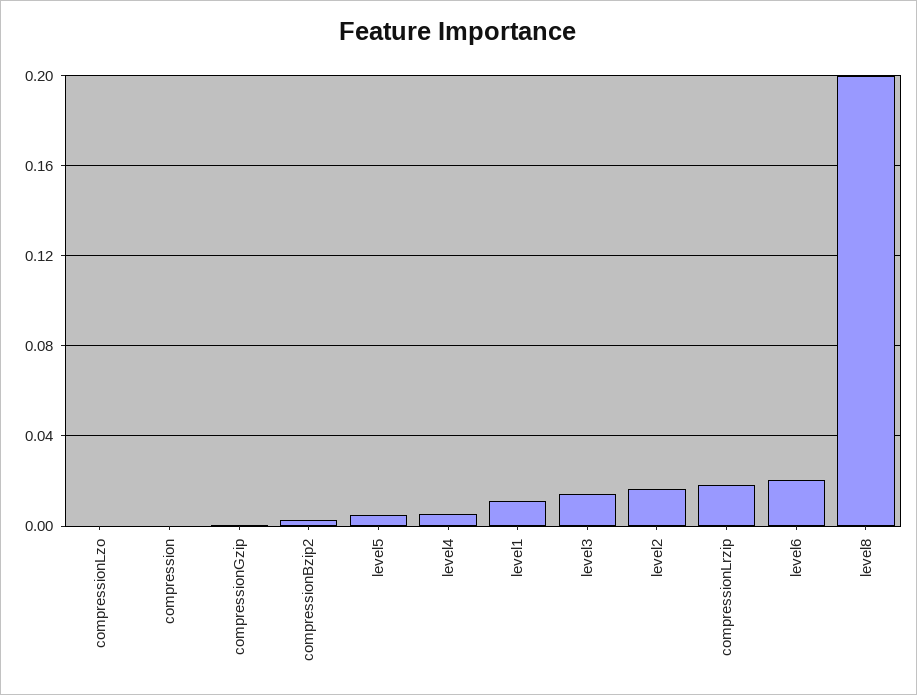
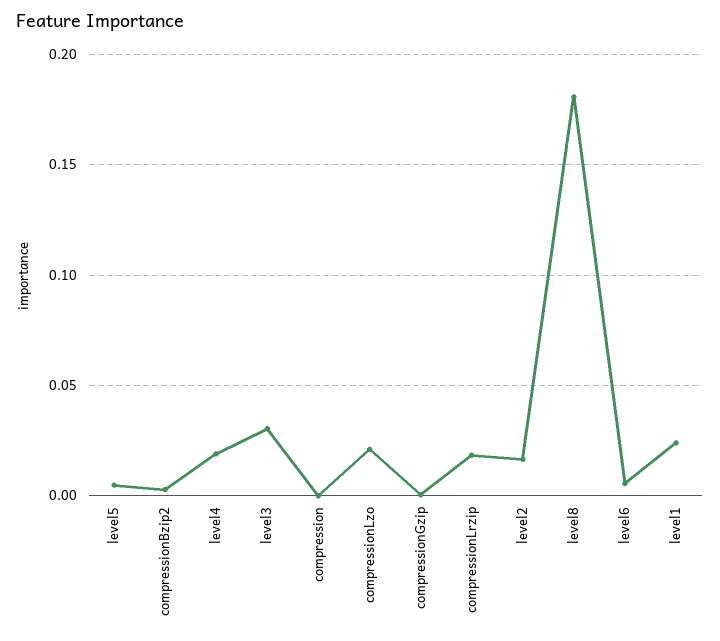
compressionLzo: 0 -> 0.02
level4: 0.005 -> 0.02
level1: 0.01 -> 0.025
level3: 0.015 -> 0.03
level6: 0.02 -> 0.005
level8: 0.2 -> 0.18

